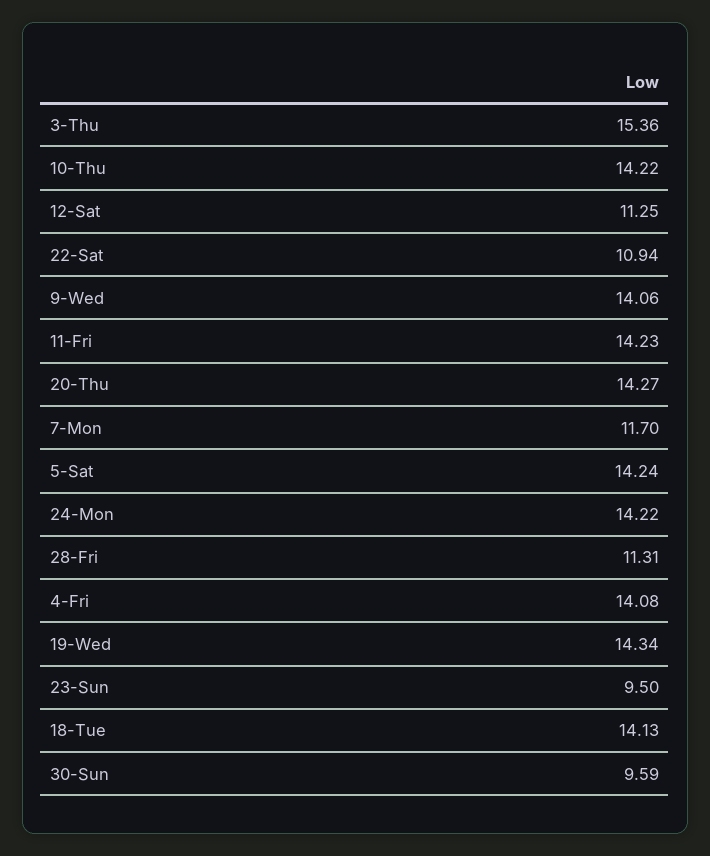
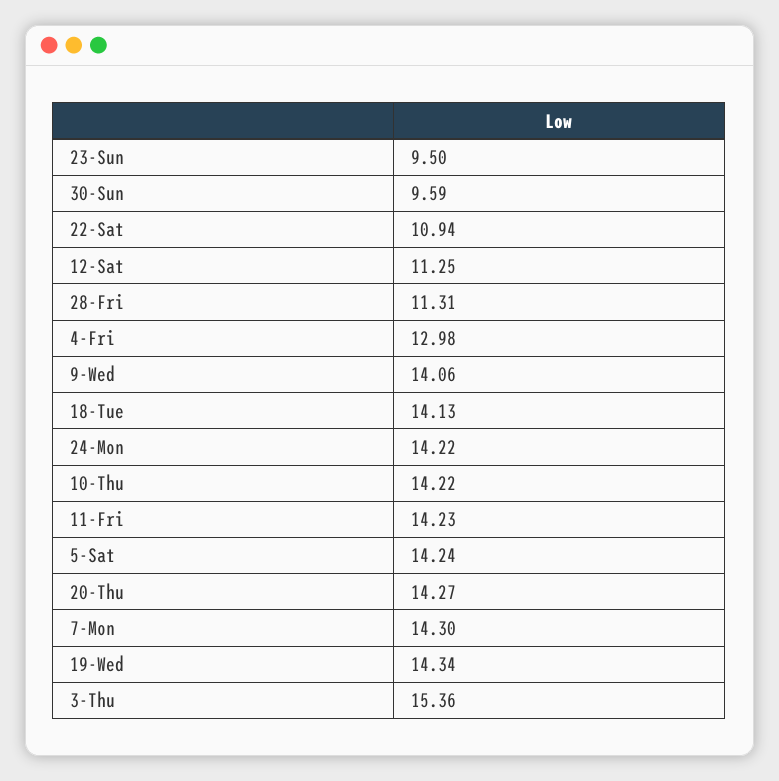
7-Mon: 11.7 -> 14.3
4-Fri: 14.08 -> 12.98

